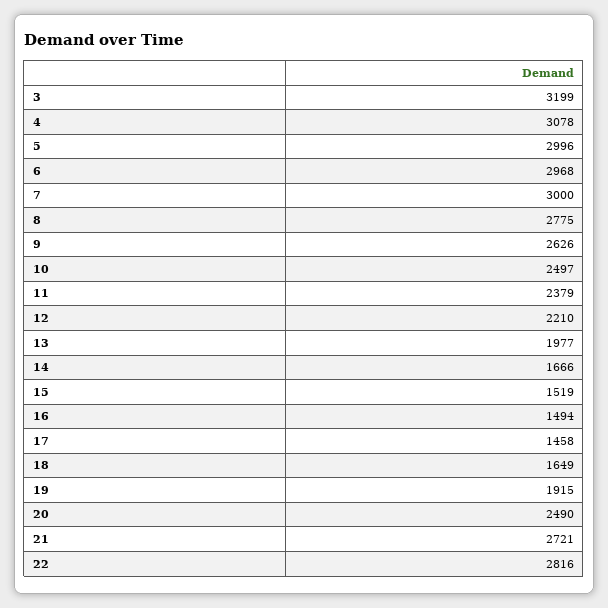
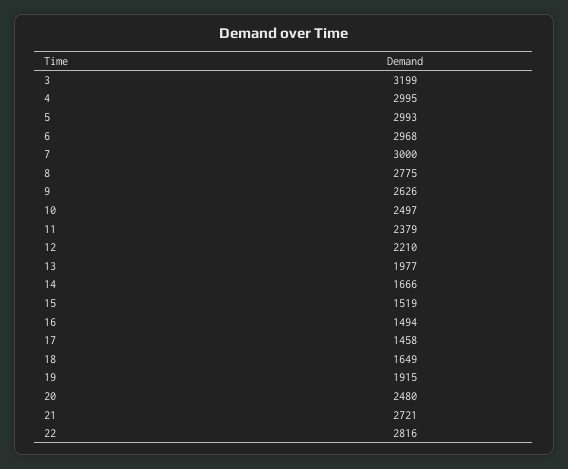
4: 3078 -> 2995
5: 2996 -> 2993
20: 2490 -> 2480

